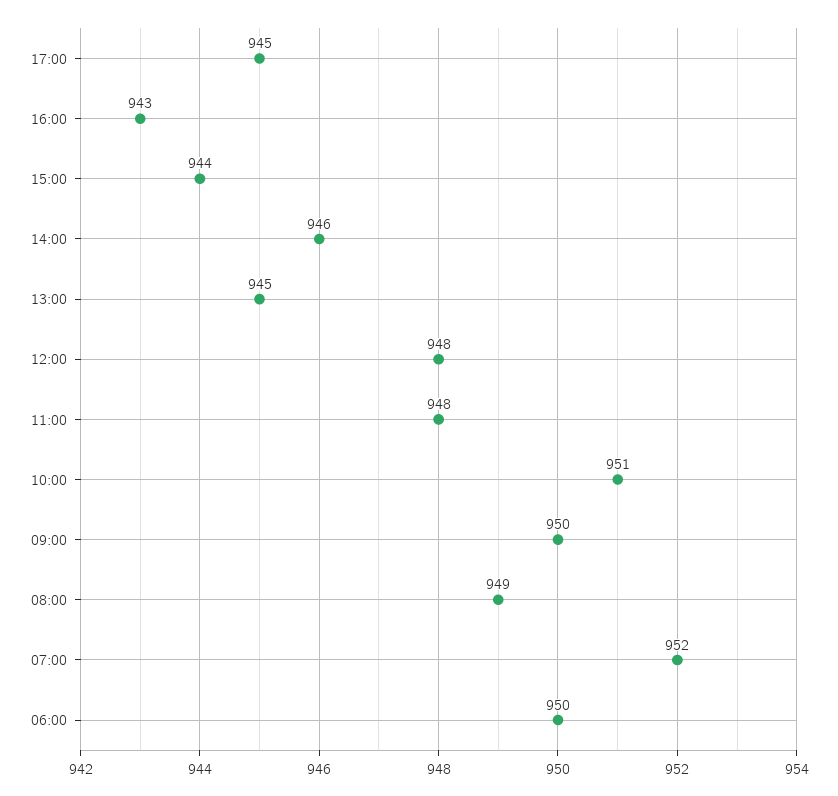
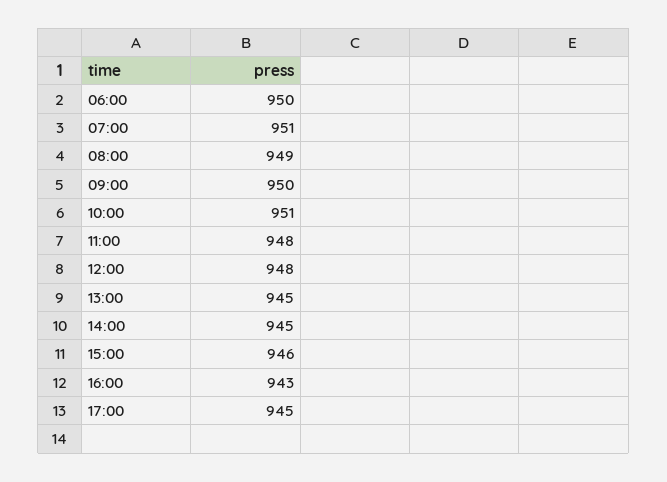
15:00: 944 -> 946
14:00: 946 -> 945
07:00: 952 -> 951

